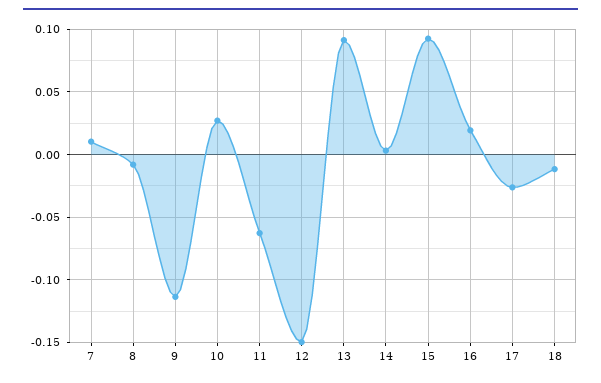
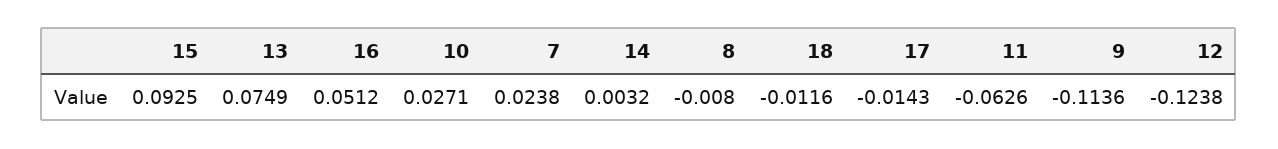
7: 0.01 -> 0.0238
12: -0.15 -> -0.1238
13: 0.09 -> 0.0749
16: 0.02 -> 0.0512
17: -0.025 -> -0.0143

